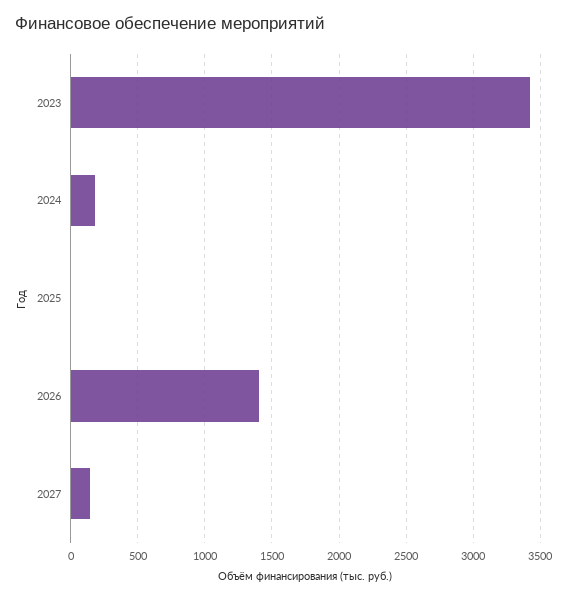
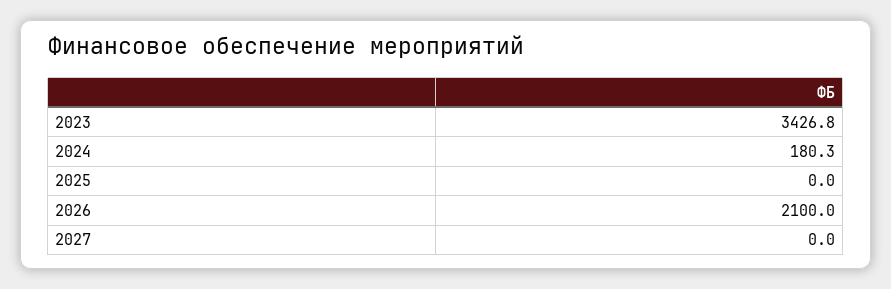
2026: 1400 -> 2100
2027: 150 -> 0

